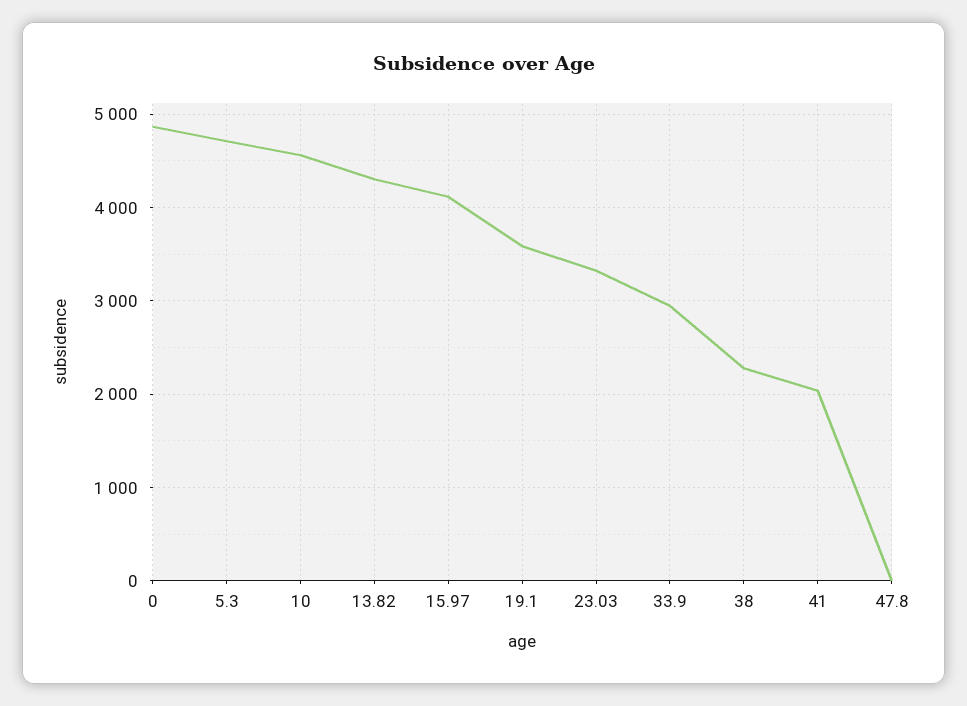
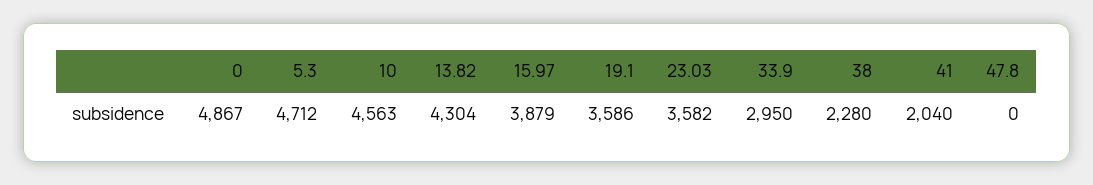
15.97: 4100 -> 3879
23.03: 3300 -> 3582

